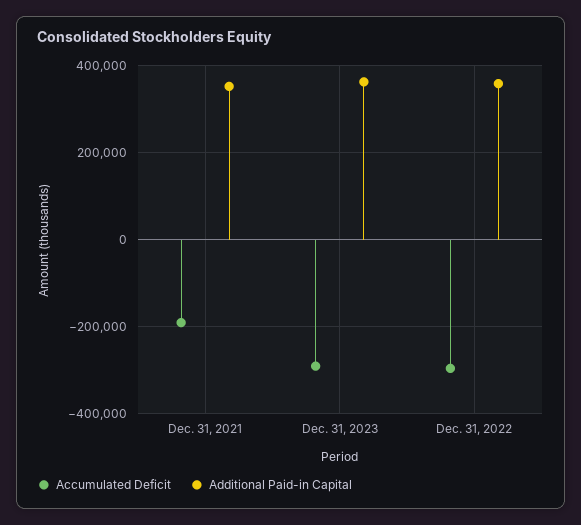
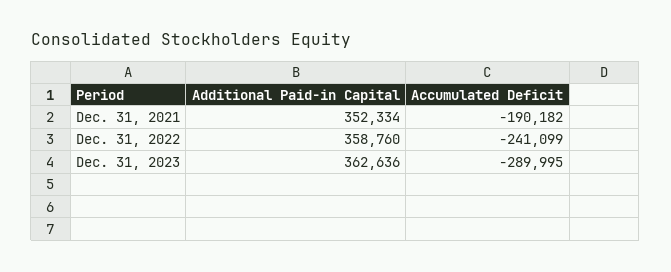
Accumulated Deficit, Dec. 31, 2022: -300000 -> -241099

